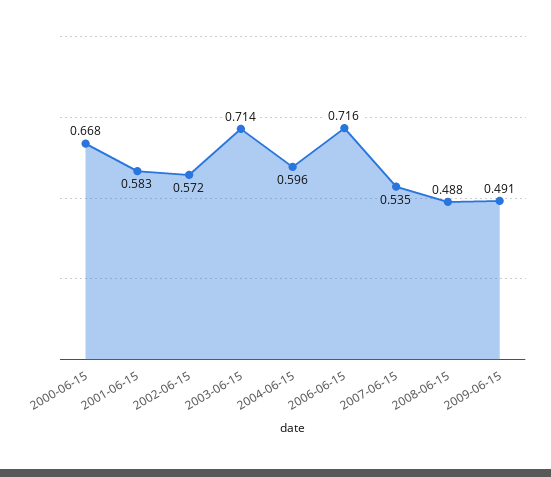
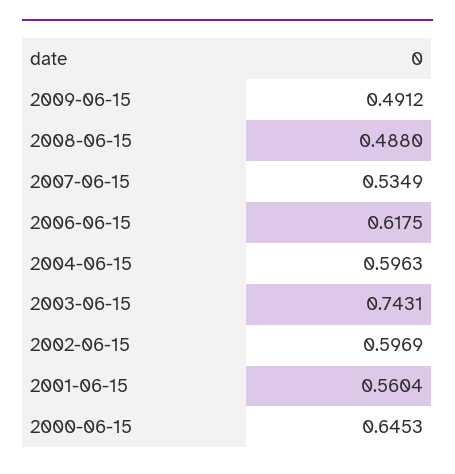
2000-06-15: 0.668 -> 0.6453
2001-06-15: 0.583 -> 0.5604
2002-06-15: 0.572 -> 0.5969
2003-06-15: 0.714 -> 0.7431
2006-06-15: 0.716 -> 0.6175

